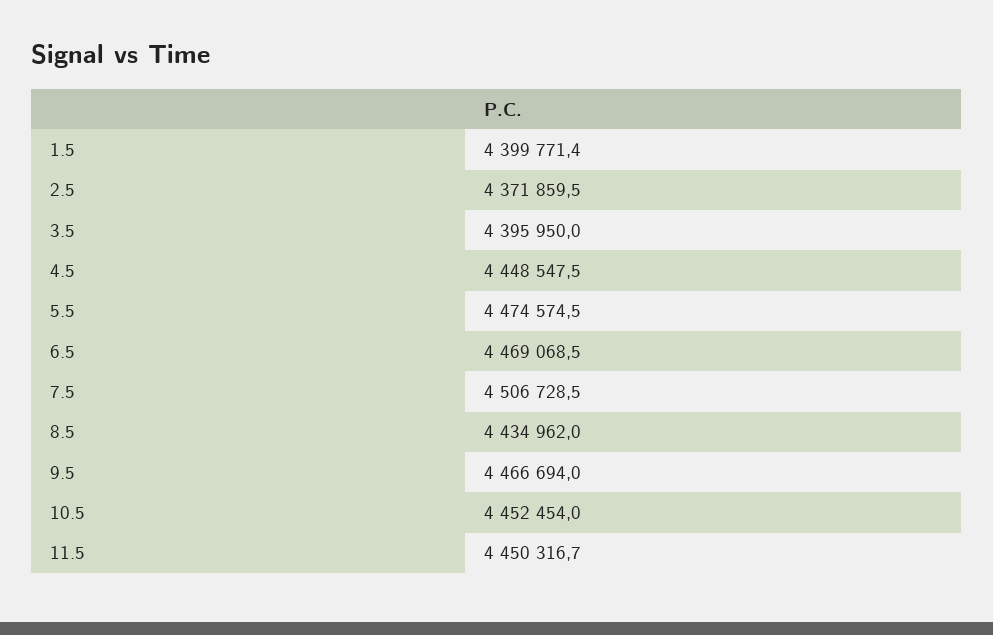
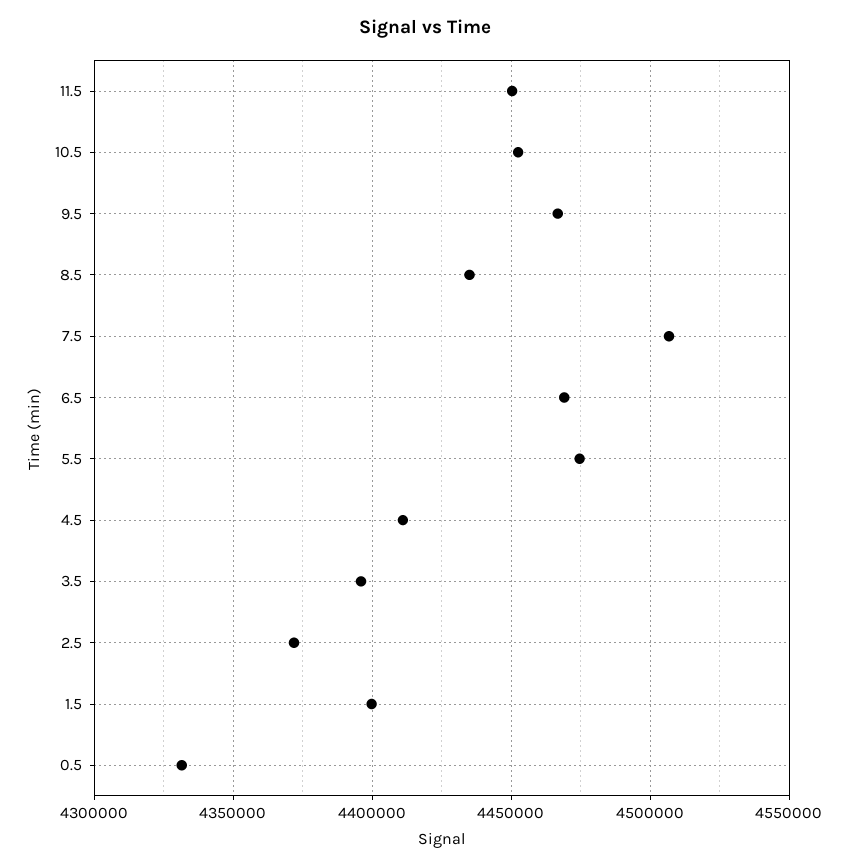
4.5: 4448547.5 -> 4410000
0.5: none -> 4330000

